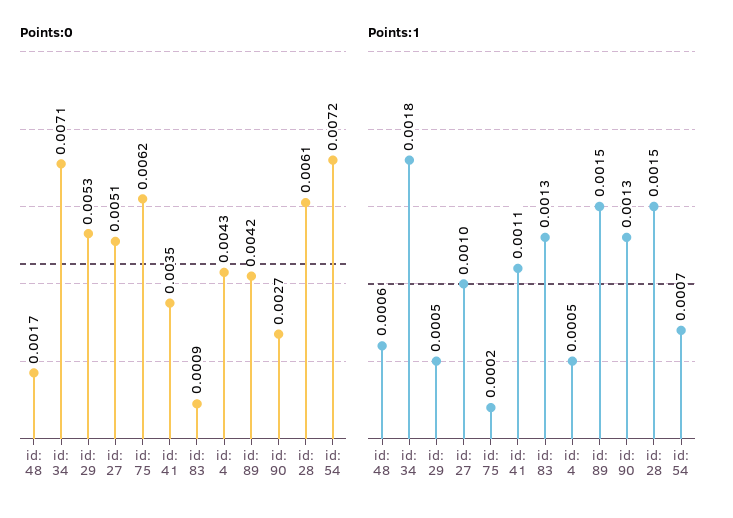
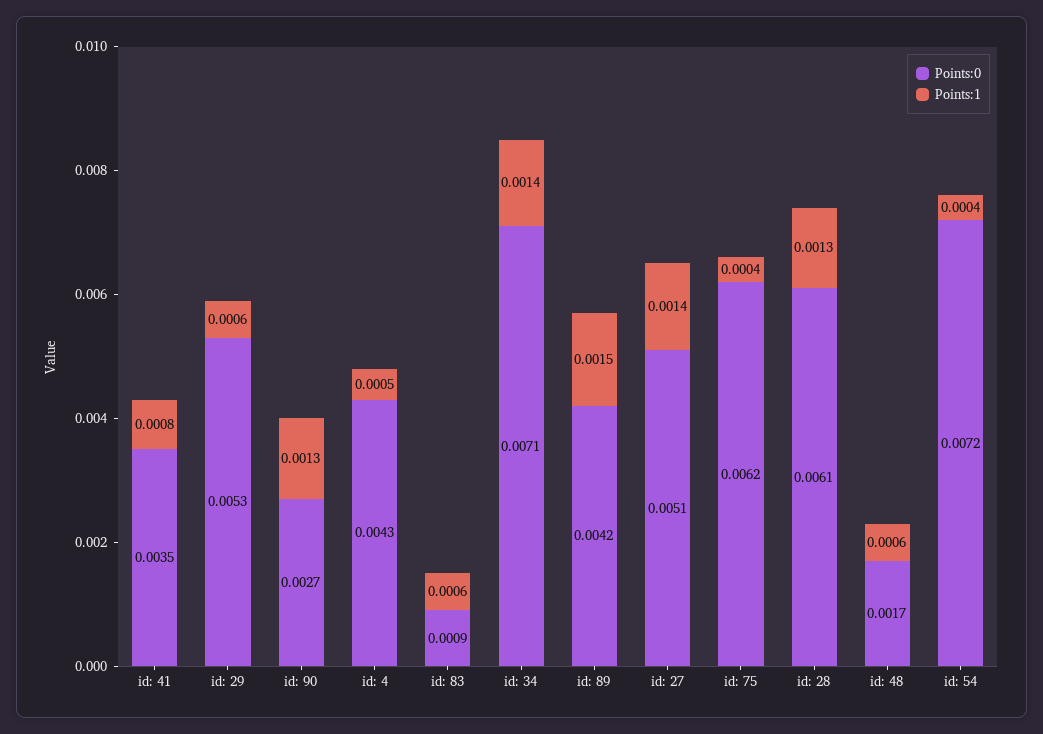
Points:1, id: 34: 0.0018 -> 0.0014
Points:1, id: 29: 0.0005 -> 0.0006
Points:1, id: 27: 0.001 -> 0.0014
Points:1, id: 75: 0.0002 -> 0.0004
Points:1, id: 41: 0.0011 -> 0.0008
Points:1, id: 83: 0.0013 -> 0.0006
Points:1, id: 28: 0.0015 -> 0.0013
Points:1, id: 54: 0.0007 -> 0.0004

